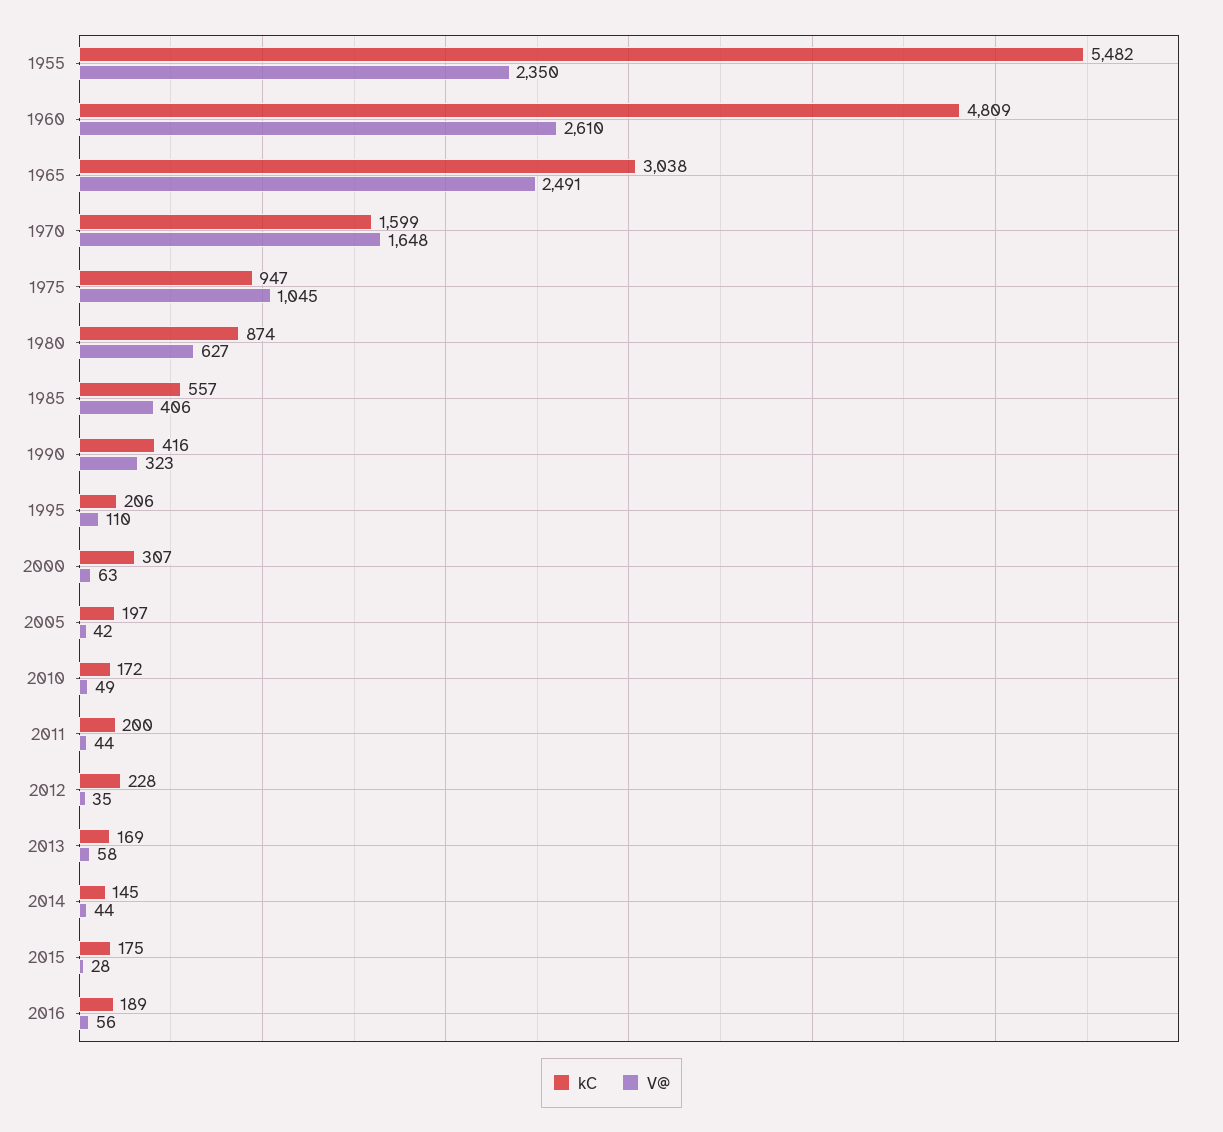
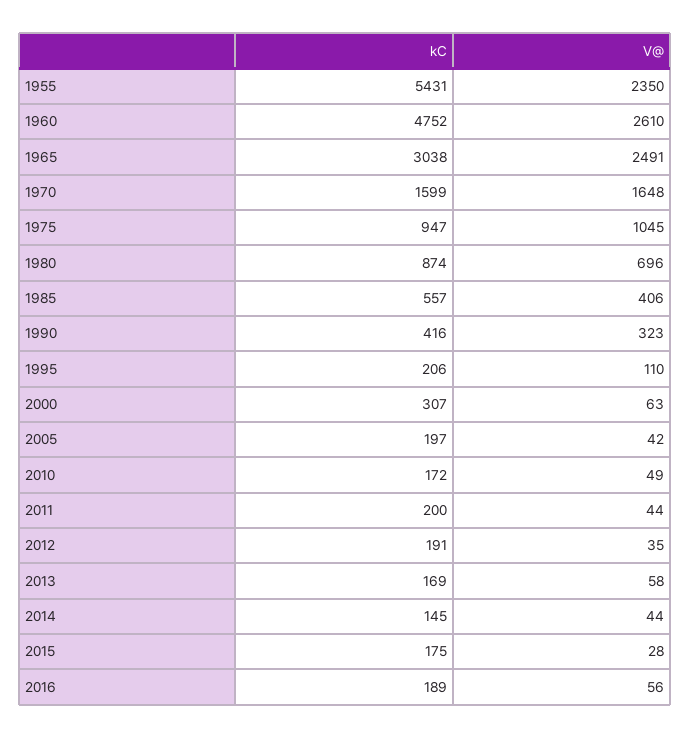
kC, 1955: 5482 -> 5431
kC, 1960: 4809 -> 4752
V@, 1980: 627 -> 696
kC, 2012: 228 -> 191

